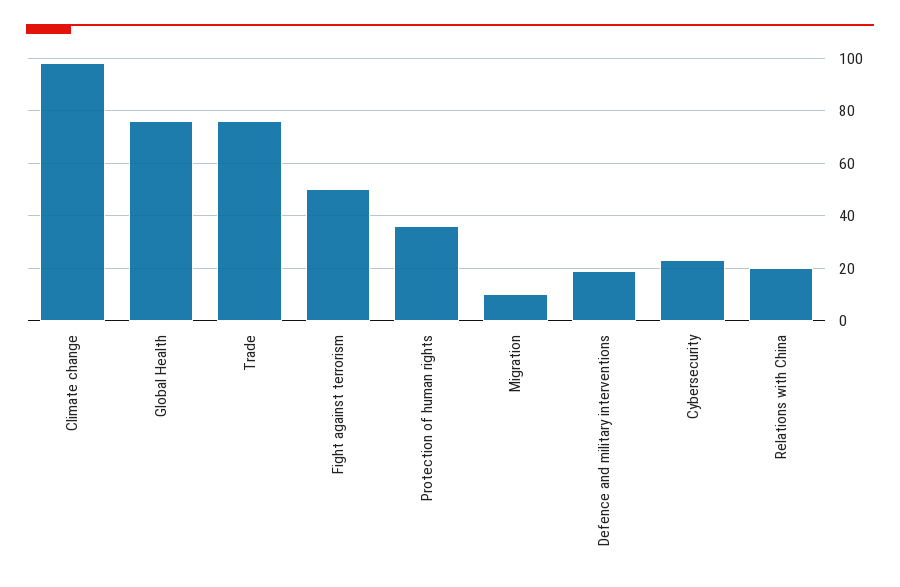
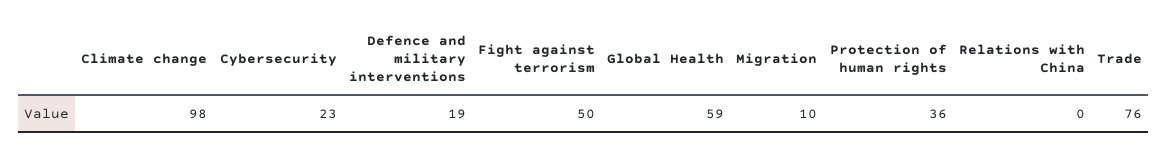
Global Health: 75 -> 59
Relations with China: 20 -> 0

